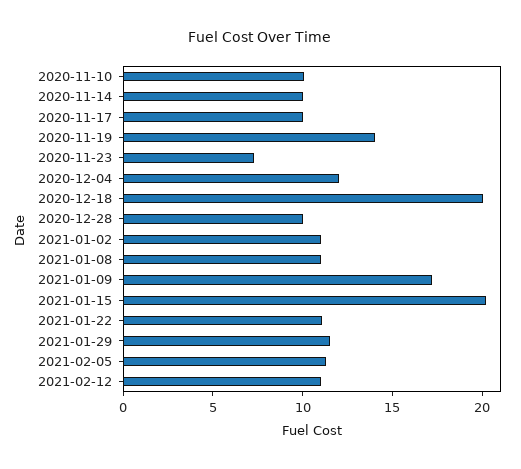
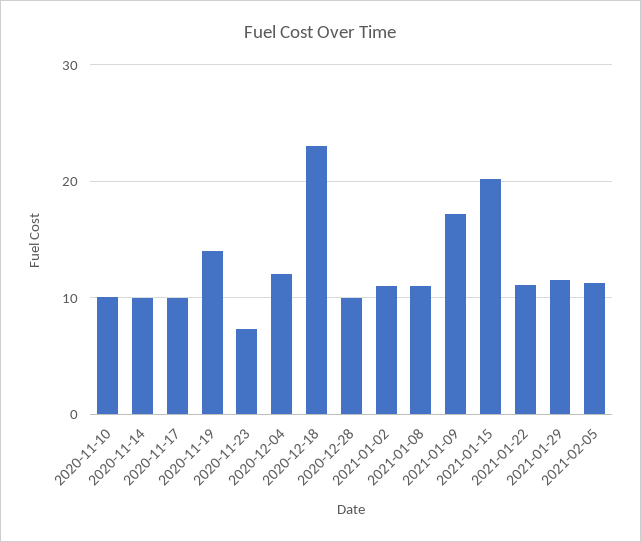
2020-12-18: 20 -> 23
2021-02-12: 11 -> none

